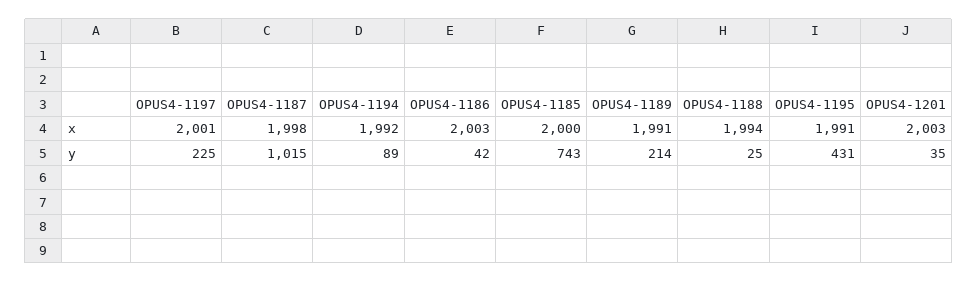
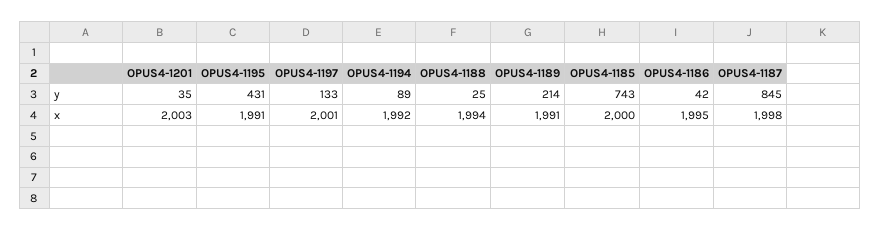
OPUS4-1186, x: 2003 -> 1995
OPUS4-1197, y: 225 -> 133
OPUS4-1187, y: 1015 -> 845

